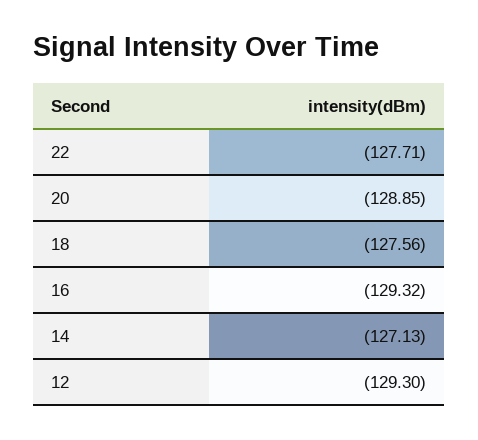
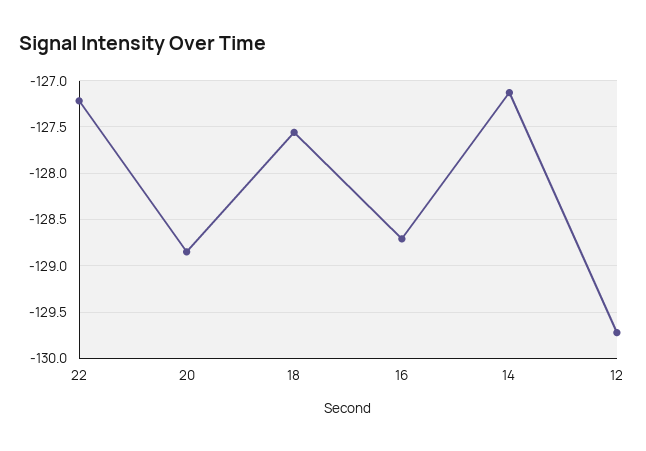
22: -127.71 -> -127.2
16: -129.32 -> -128.7
12: -129.3 -> -129.7

